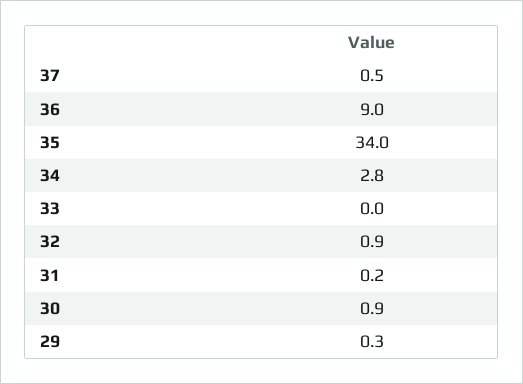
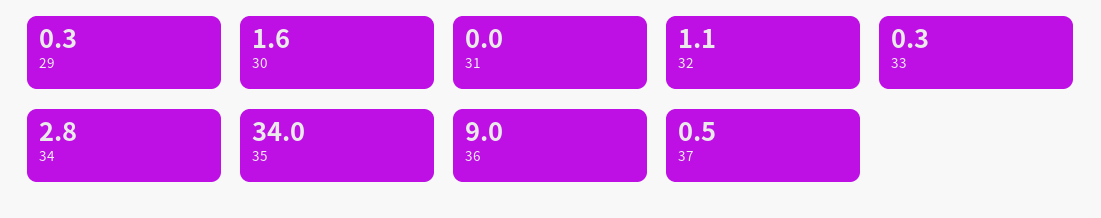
33: 0 -> 0.3
32: 0.9 -> 1.1
31: 0.2 -> 0
30: 0.9 -> 1.6

